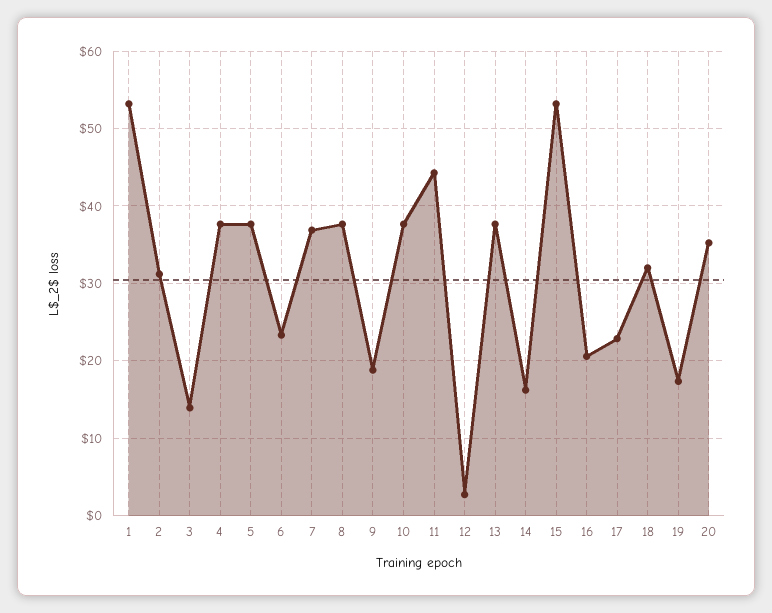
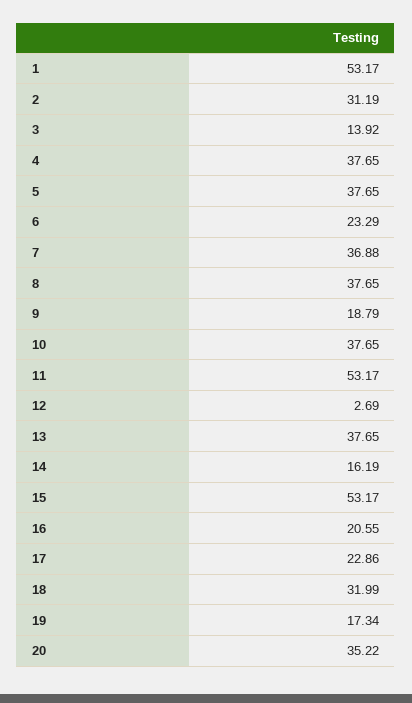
11: 44 -> 53.17

